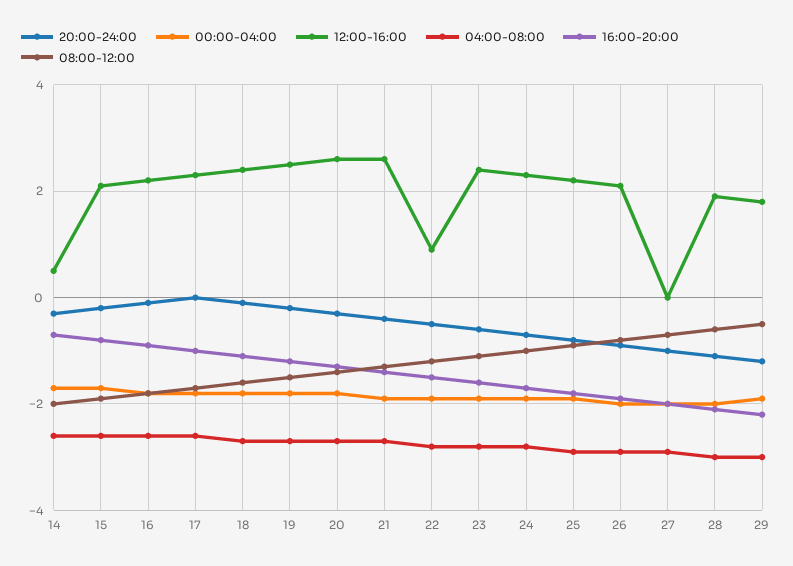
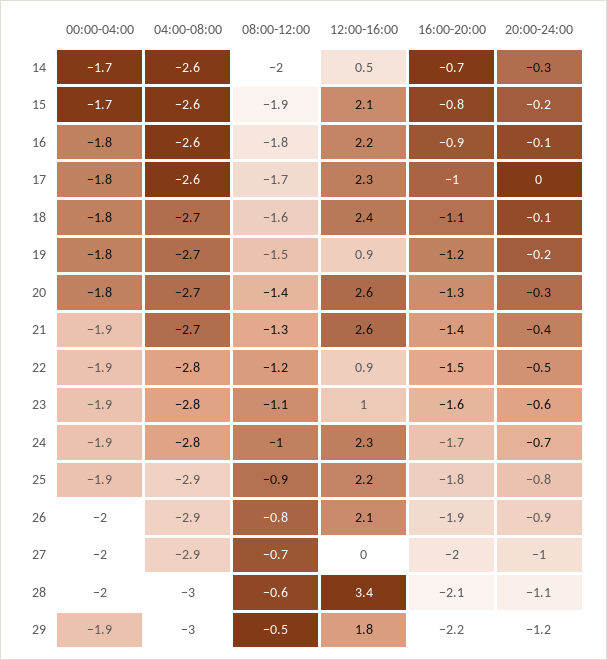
12:00-16:00, 19: 2.5 -> 0.9
12:00-16:00, 23: 2.5 -> 1
12:00-16:00, 28: 2 -> 3.4

